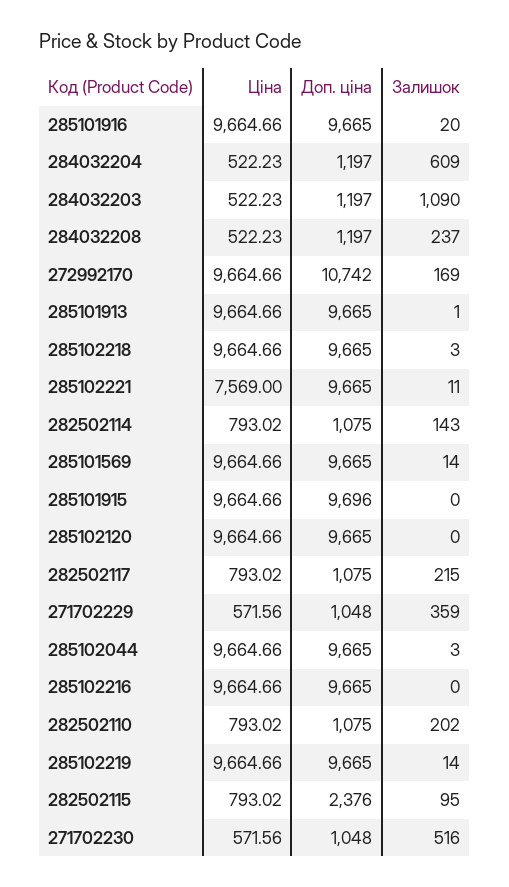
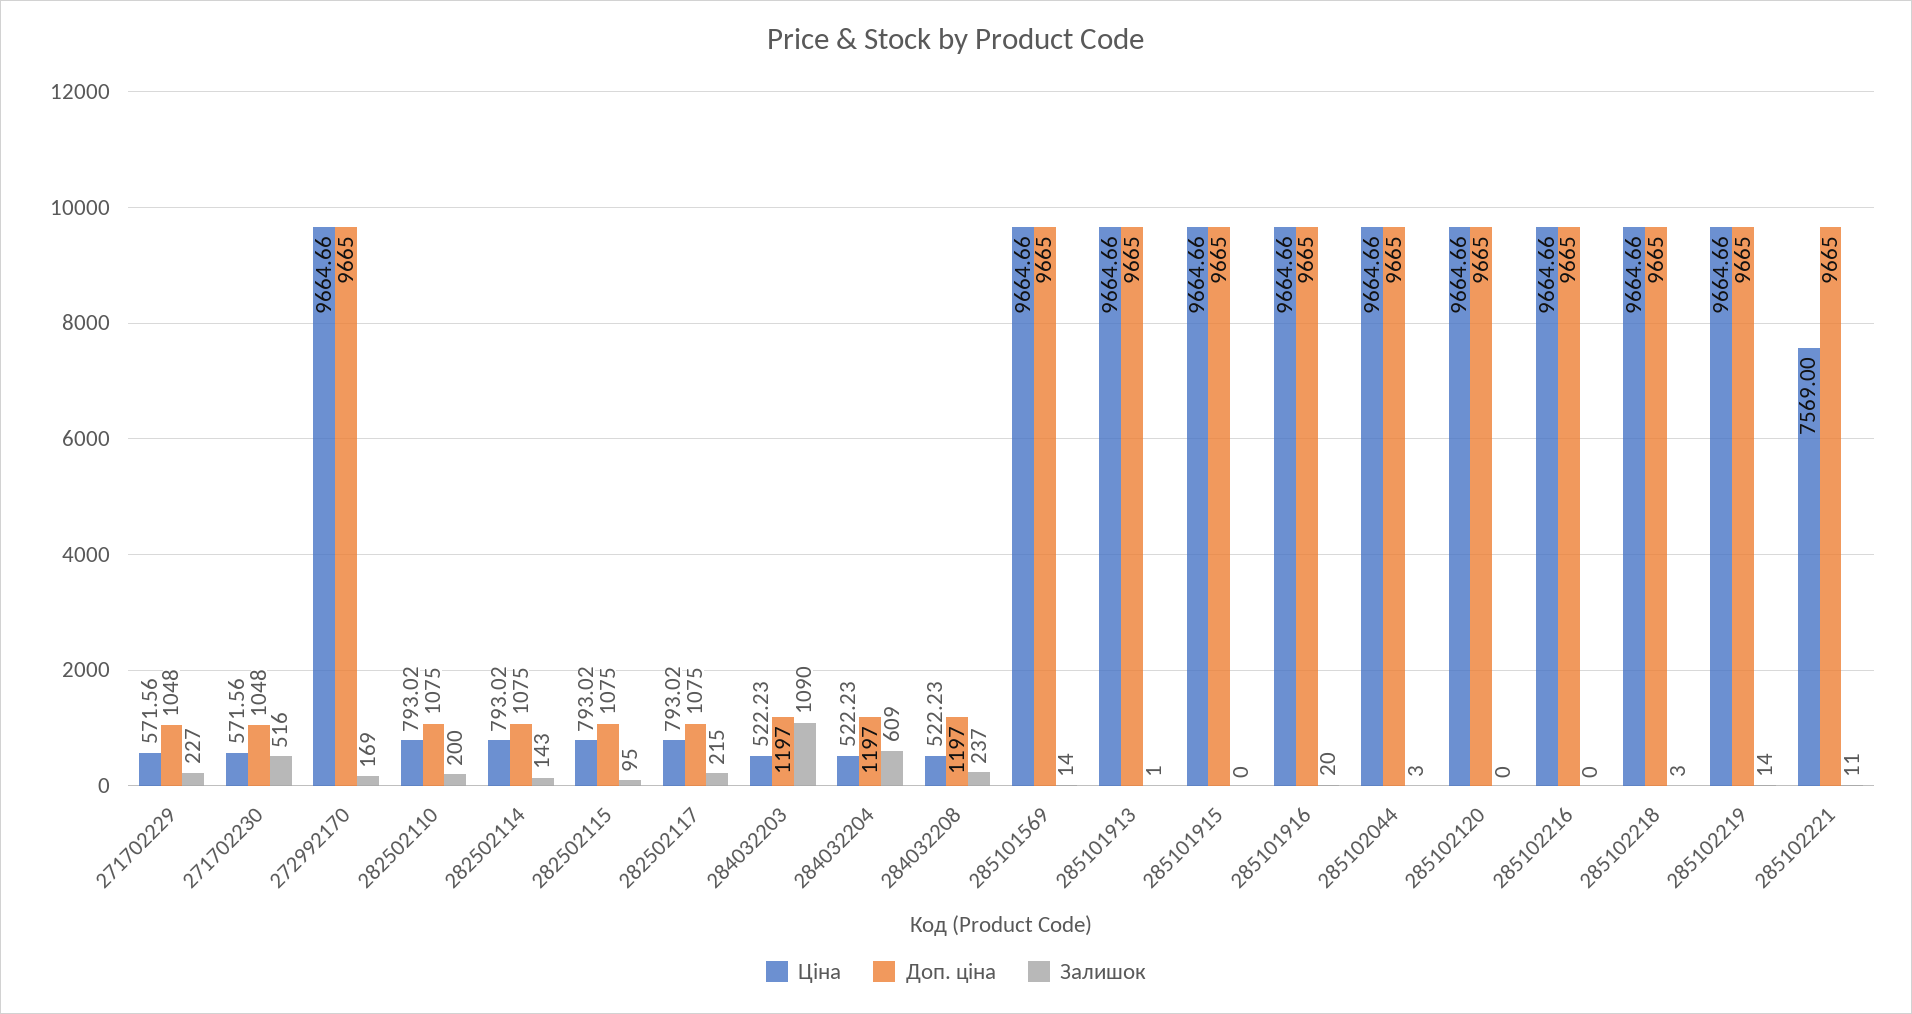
Доп. ціна, 272992170: 10742 -> 9665
Доп. ціна, 285101915: 9696 -> 9665
Залишок, 271702229: 359 -> 227
Залишок, 282502110: 202 -> 200
Доп. ціна, 282502115: 2376 -> 1075

